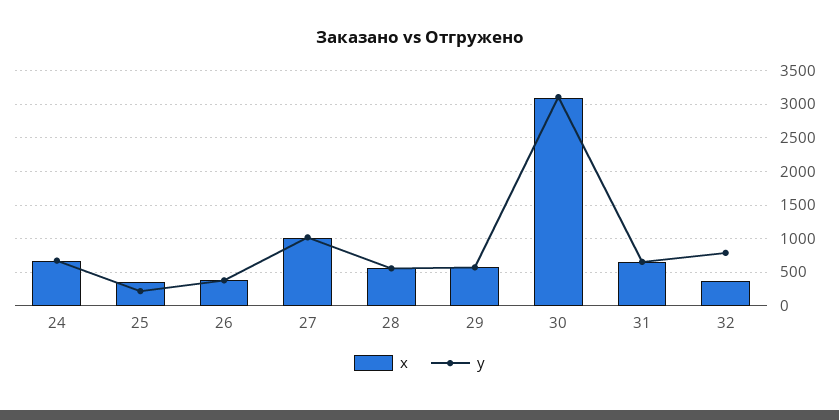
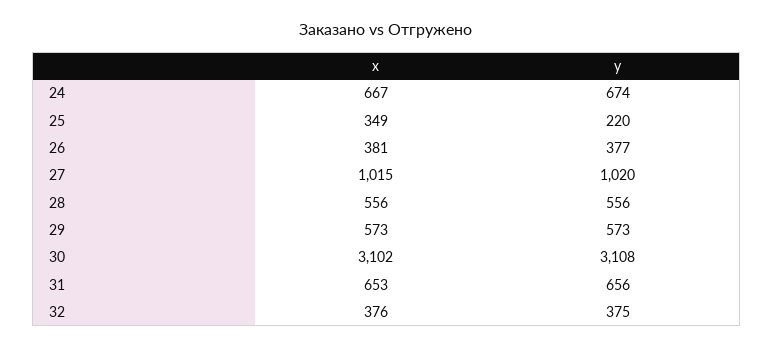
y, 32: 800 -> 375

